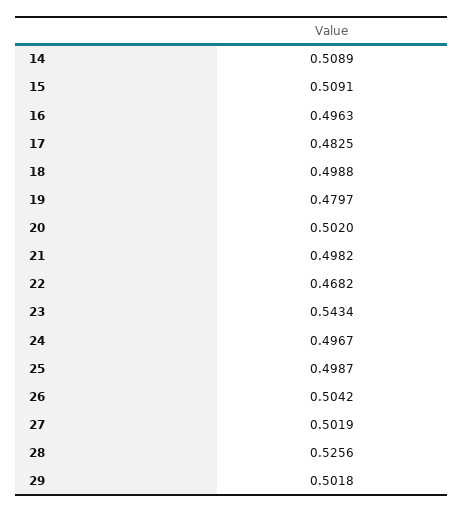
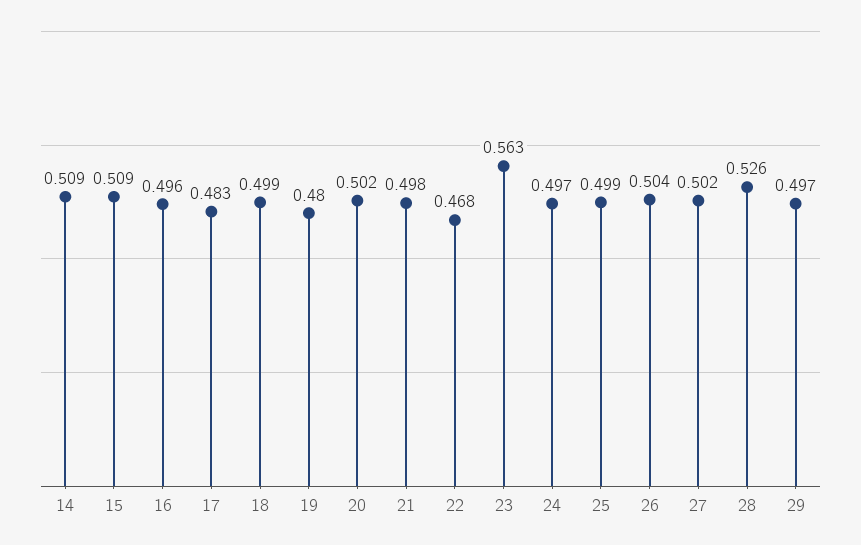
23: 0.5434 -> 0.563
29: 0.5018 -> 0.497

